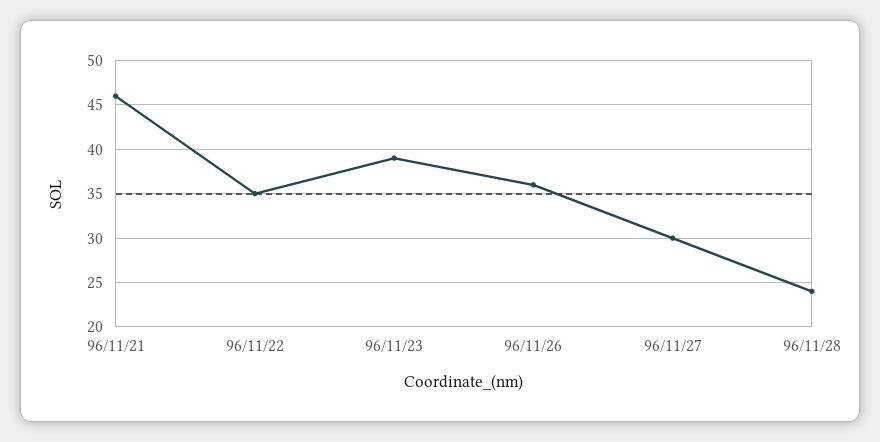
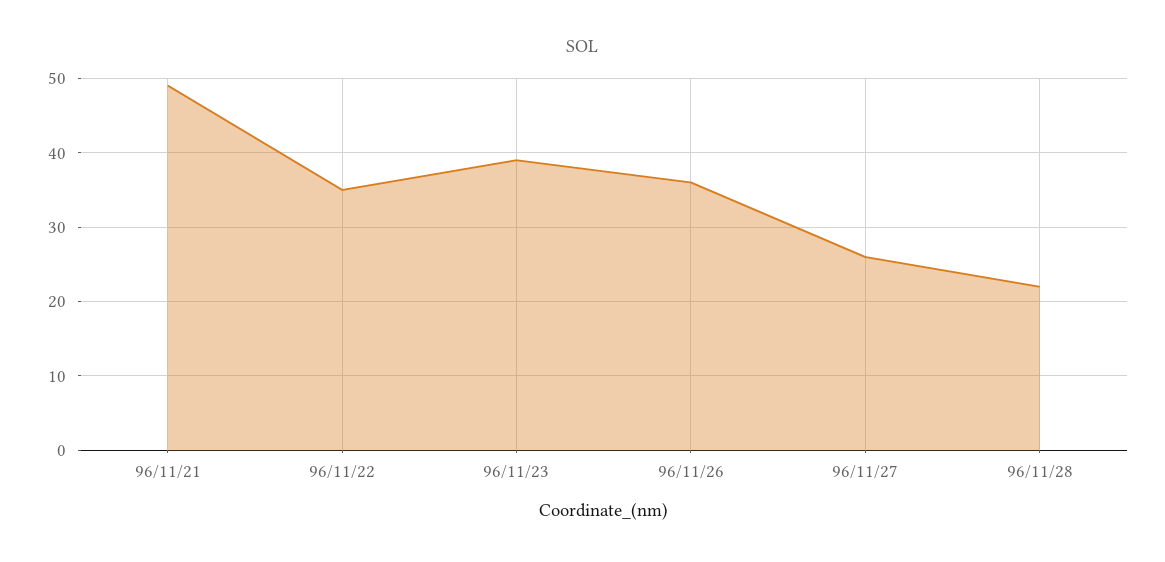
96/11/21: 46 -> 49
96/11/27: 30 -> 26
96/11/28: 24 -> 22

